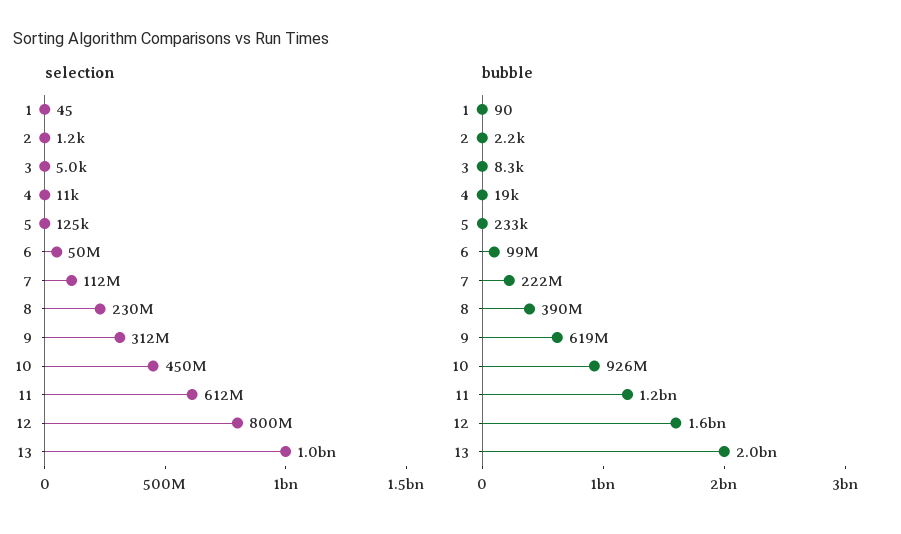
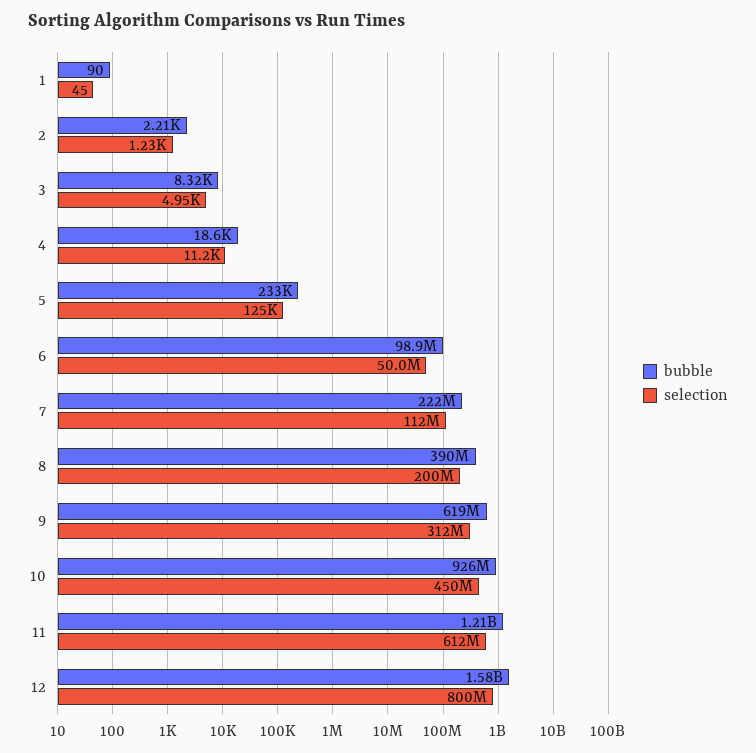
selection, 8: 230000000 -> 200000000
selection, 13: 1000000000 -> none
bubble, 13: 2000000000 -> none

